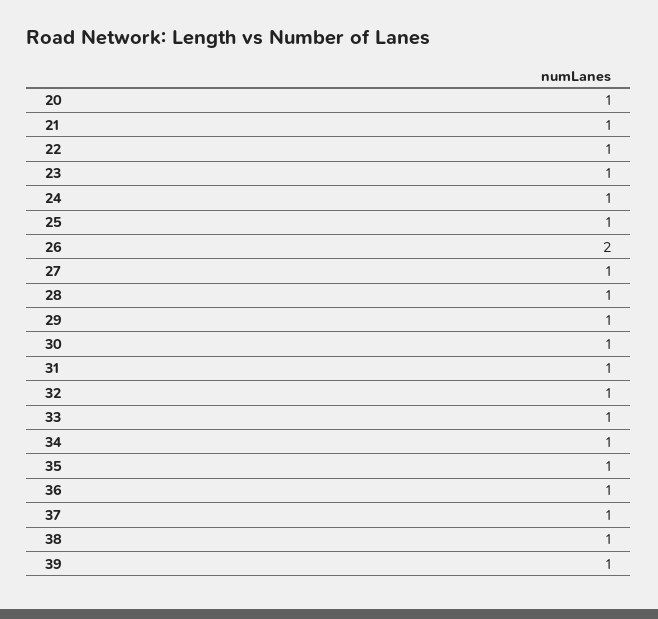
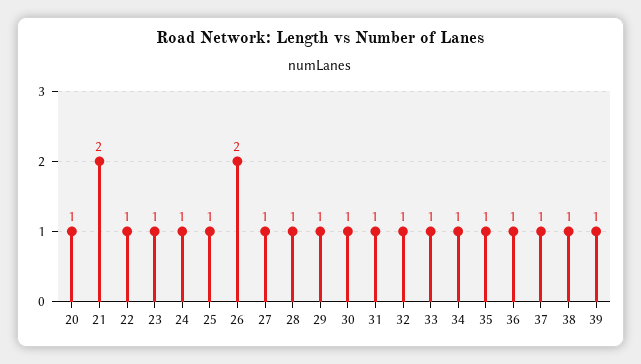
21: 1 -> 2

